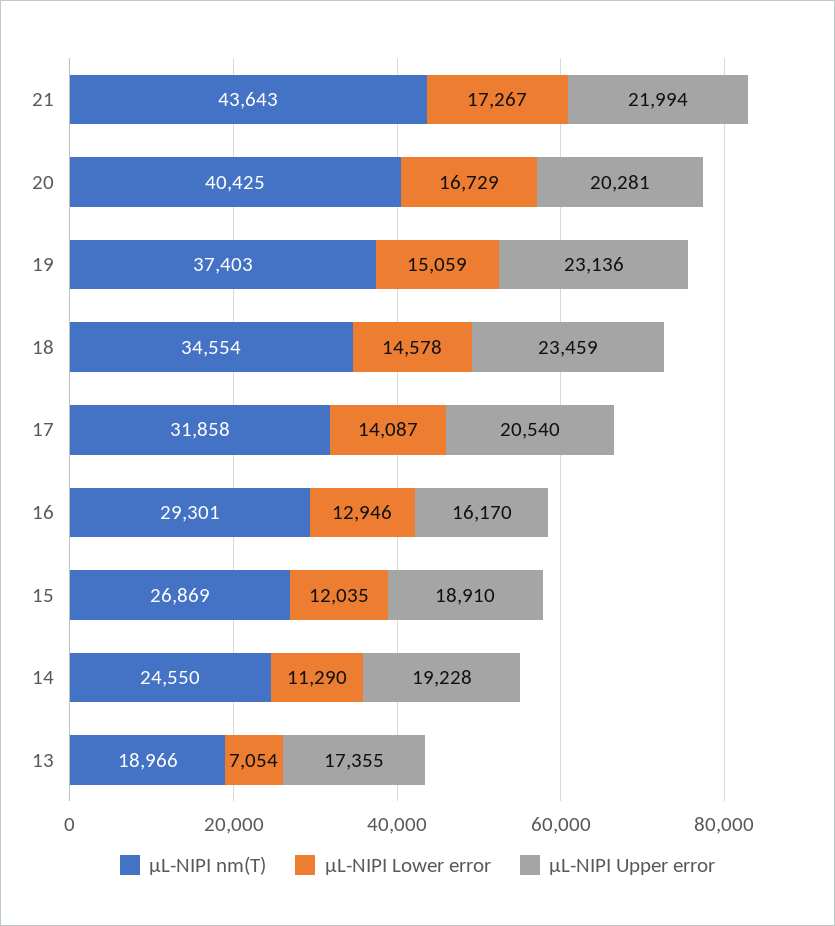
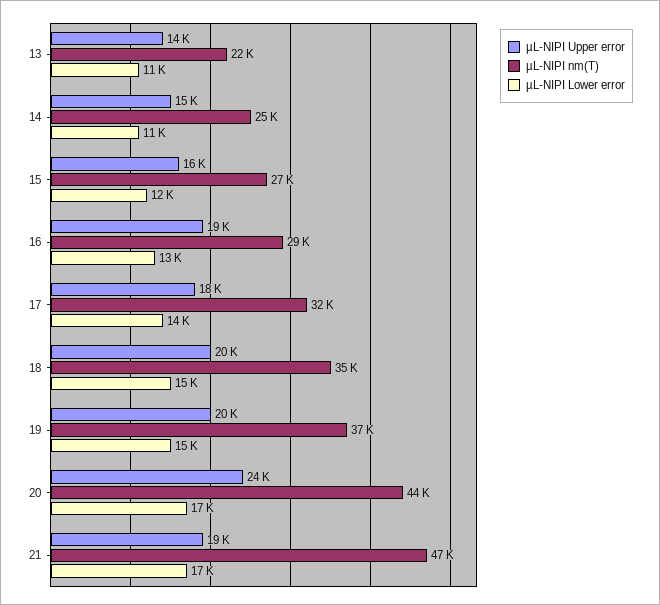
µL-NIPI nm(T), 21: 43643 -> 47000
µL-NIPI Upper error, 21: 21994 -> 19000
µL-NIPI nm(T), 20: 40425 -> 44000
µL-NIPI Upper error, 20: 20281 -> 24000
µL-NIPI Upper error, 19: 23136 -> 20000
µL-NIPI Upper error, 18: 23459 -> 20000
µL-NIPI Upper error, 17: 20540 -> 18000
µL-NIPI Upper error, 16: 16170 -> 19000
µL-NIPI Upper error, 15: 18910 -> 16000
µL-NIPI Upper error, 14: 19228 -> 15000
µL-NIPI nm(T), 13: 18966 -> 22000
µL-NIPI Lower error, 13: 7054 -> 11000
µL-NIPI Upper error, 13: 17355 -> 14000

